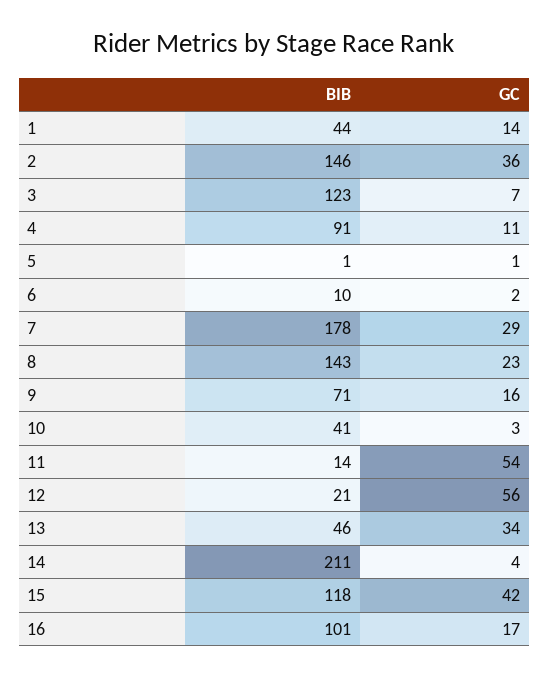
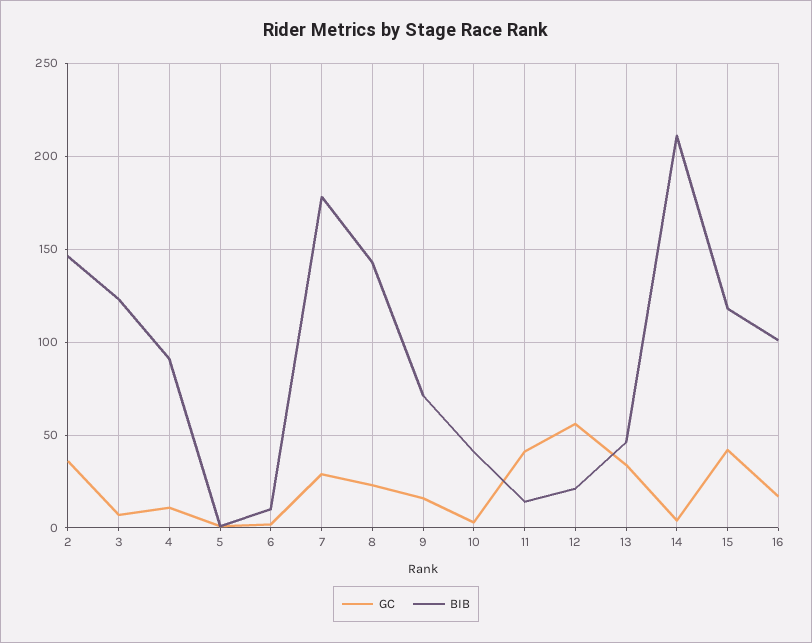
BIB, 1: 44 -> none
GC, 1: 14 -> none
GC, 11: 54 -> 40

